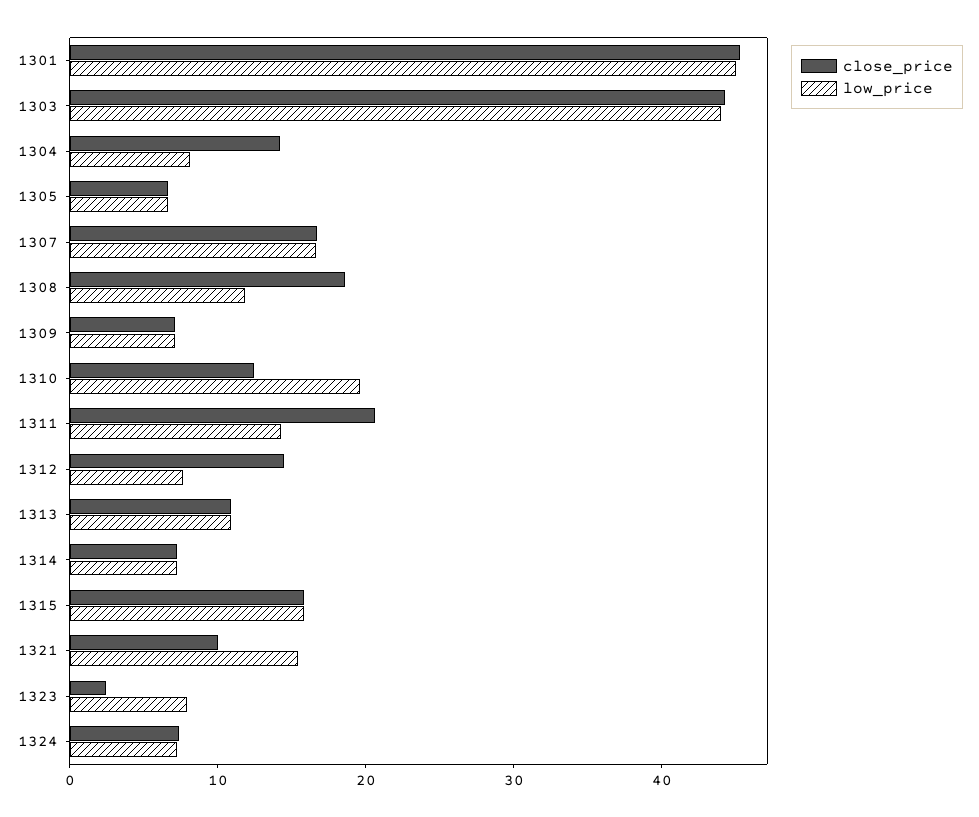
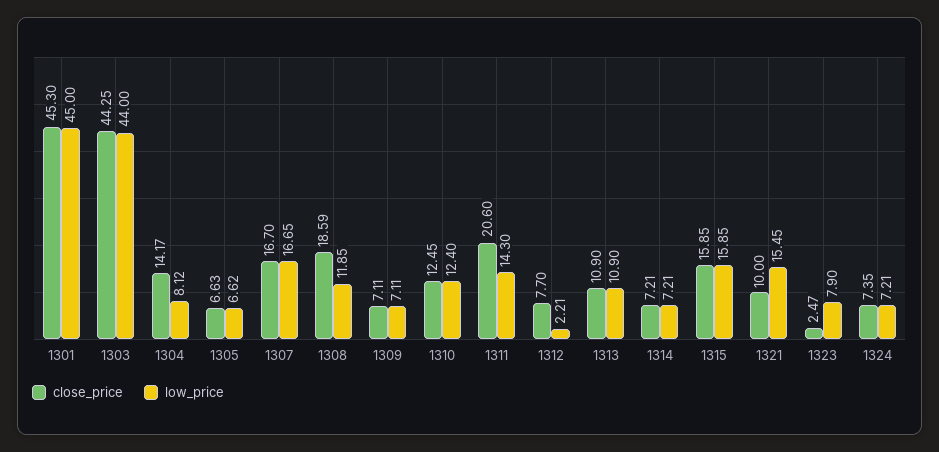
low_price, 1310: 20 -> 12.4
close_price, 1312: 14 -> 7.7
low_price, 1312: 8 -> 2.21

